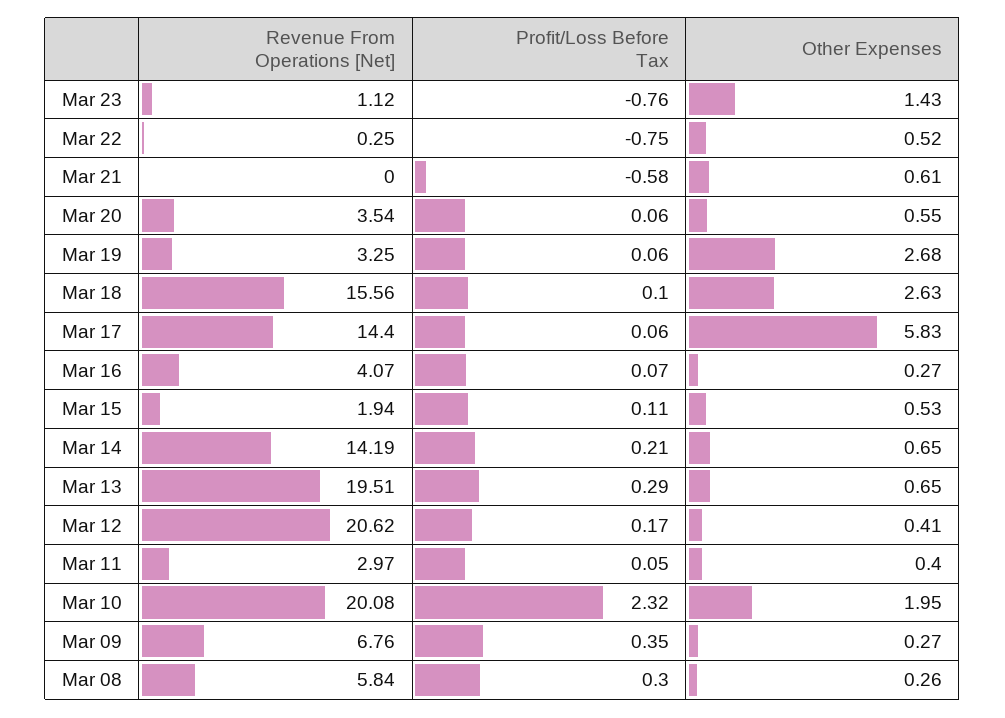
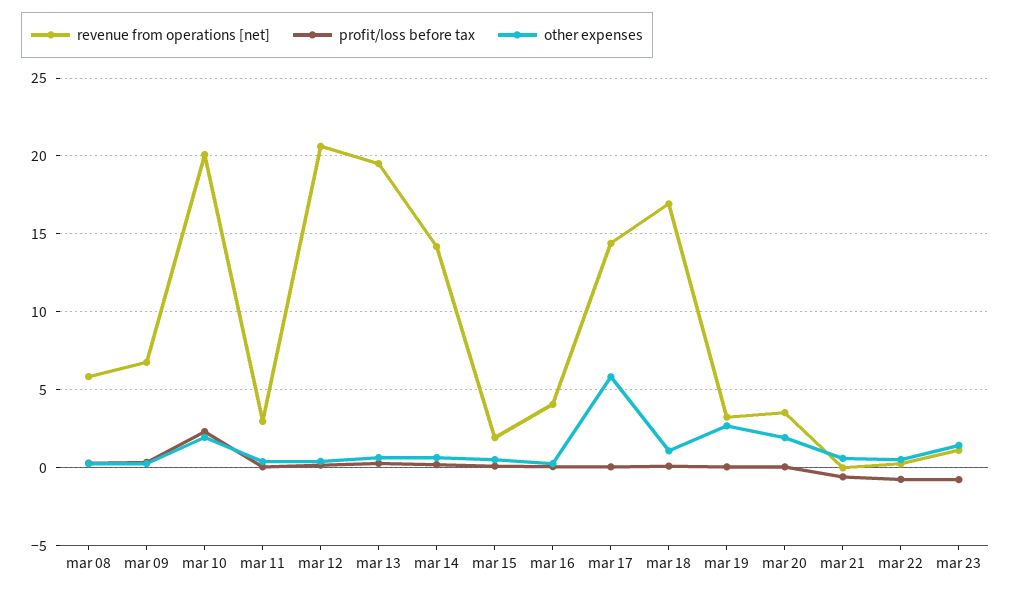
Other Expenses, Mar 20: 0.55 -> 2
Revenue From Operations [Net], Mar 18: 15.56 -> 17
Other Expenses, Mar 18: 2.63 -> 1

